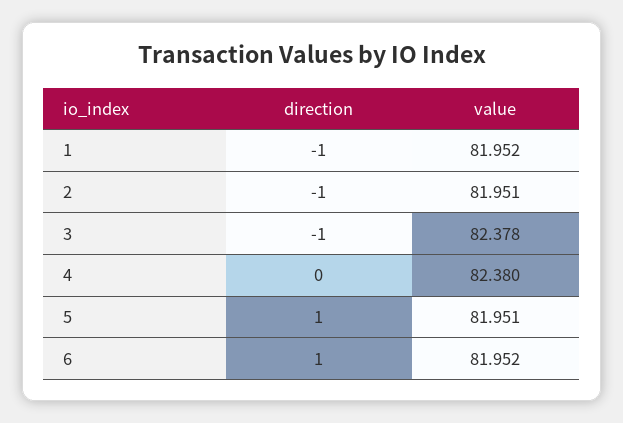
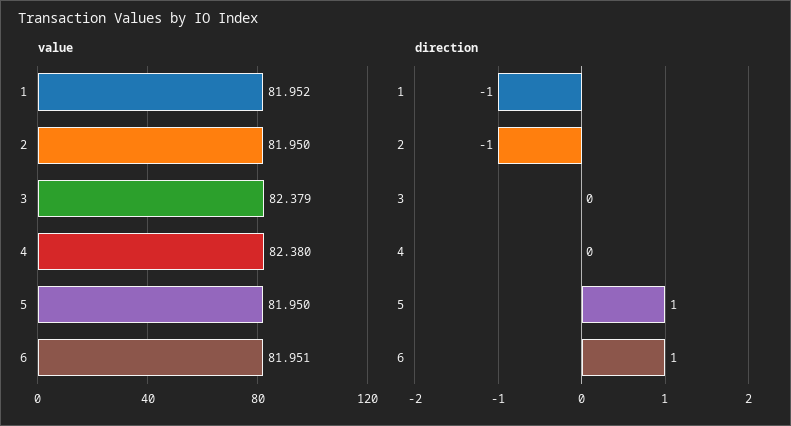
value, 2: 81.951 -> 81.95
direction, 3: -1 -> 0
value, 3: 82.378 -> 82.379
value, 5: 81.951 -> 81.95
value, 6: 81.952 -> 81.951

